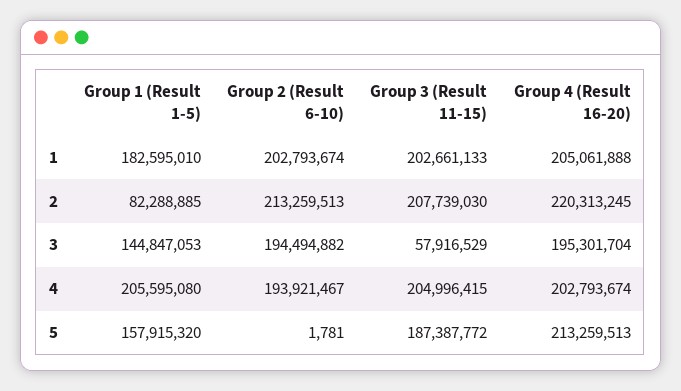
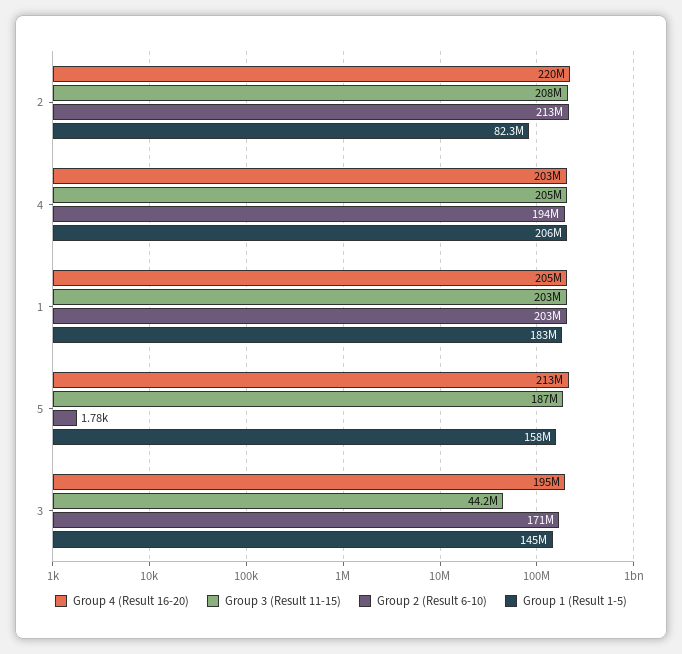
Group 2 (Result 6-10), 3: 194494882 -> 171000000
Group 3 (Result 11-15), 3: 57916529 -> 44200000

